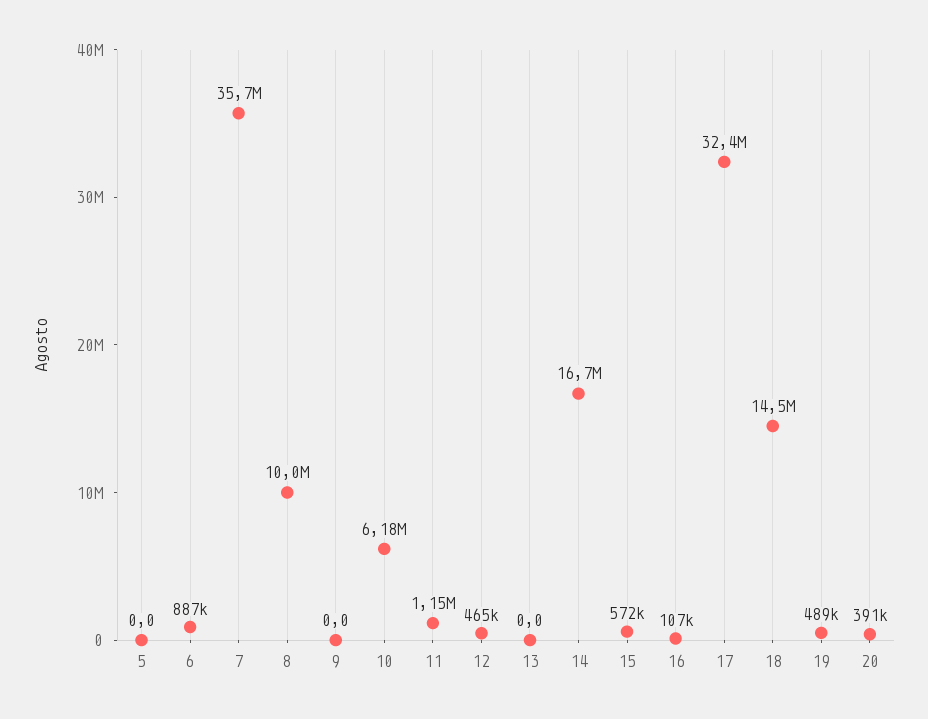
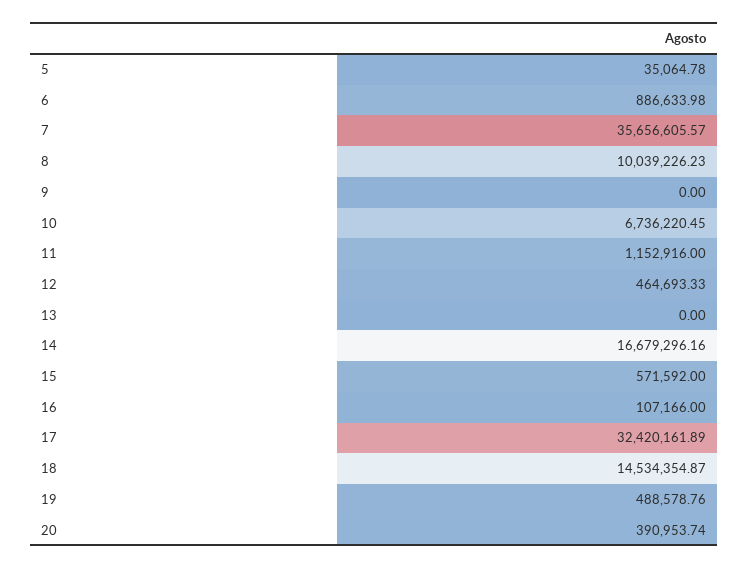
5: 0 -> 35064.78
10: 6180000 -> 6736220.45

